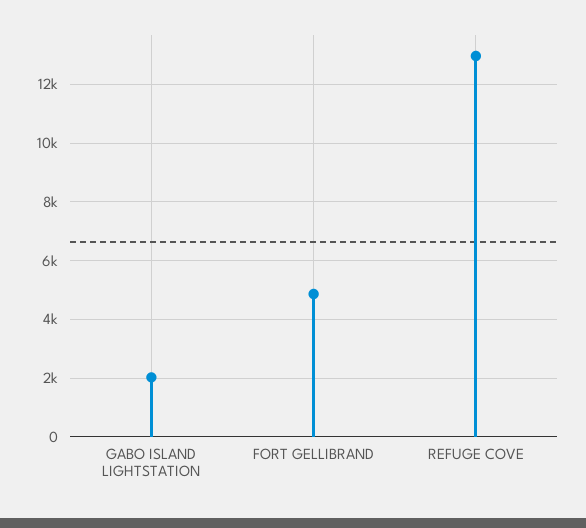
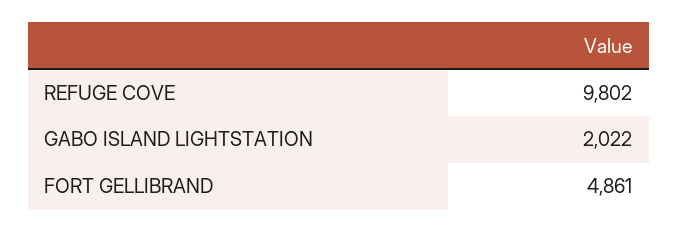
REFUGE COVE: 13000 -> 9802

